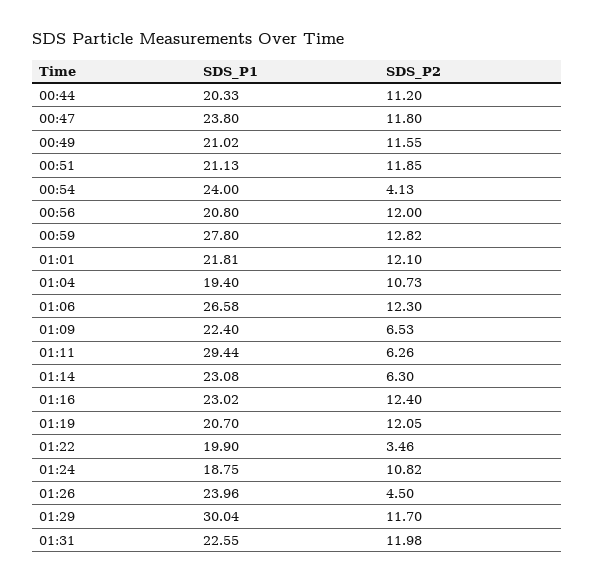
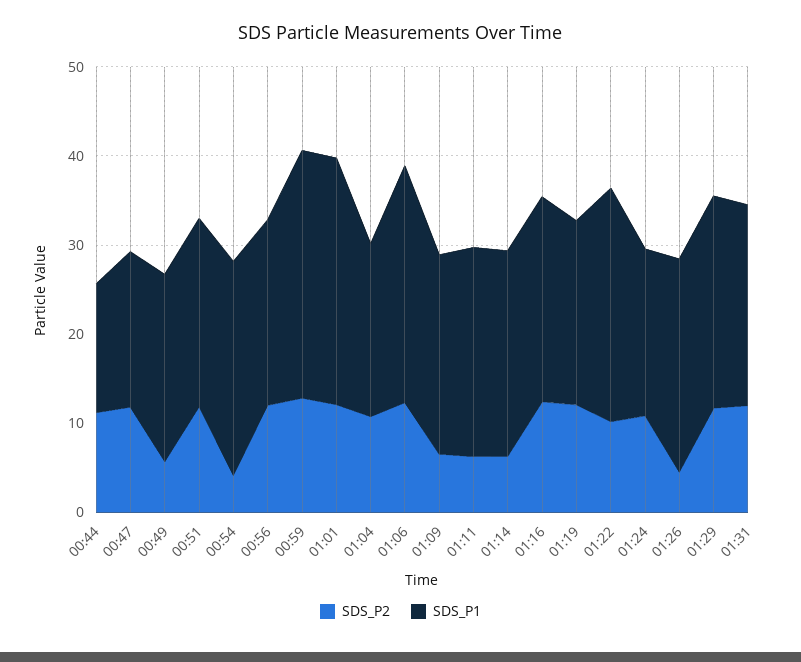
SDS_P1, 00:44: 20.33 -> 14
SDS_P1, 00:47: 23.8 -> 18
SDS_P2, 00:49: 11.55 -> 6
SDS_P1, 01:01: 21.81 -> 28
SDS_P1, 01:11: 29.44 -> 24
SDS_P1, 01:22: 19.9 -> 26
SDS_P2, 01:22: 3.46 -> 10
SDS_P1, 01:29: 30.04 -> 24

